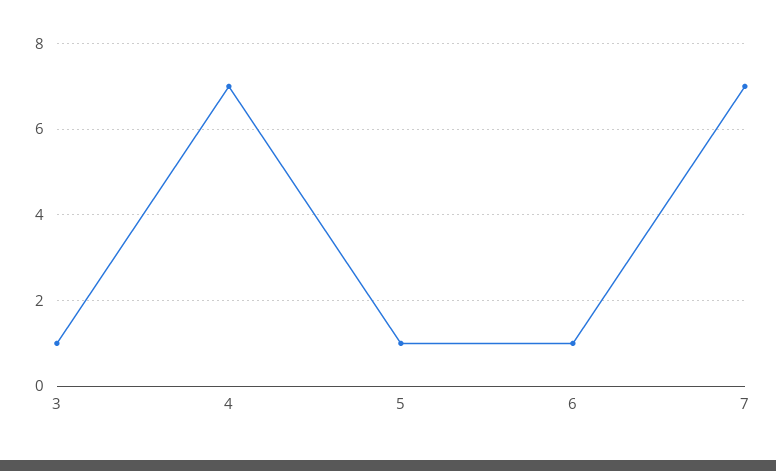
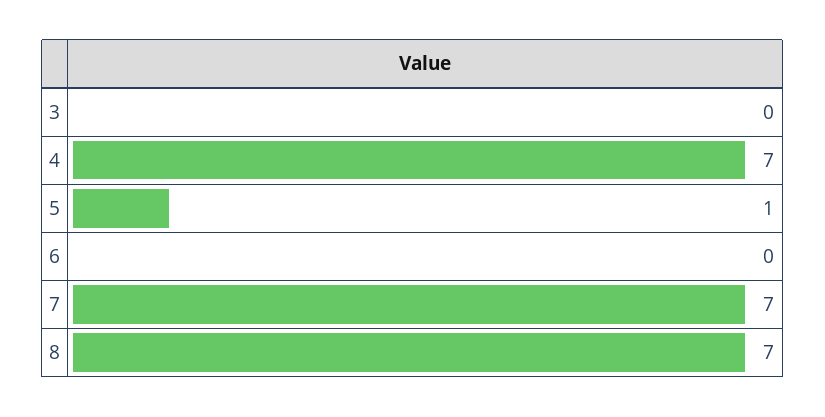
3: 1 -> 0
6: 1 -> 0
8: none -> 7

